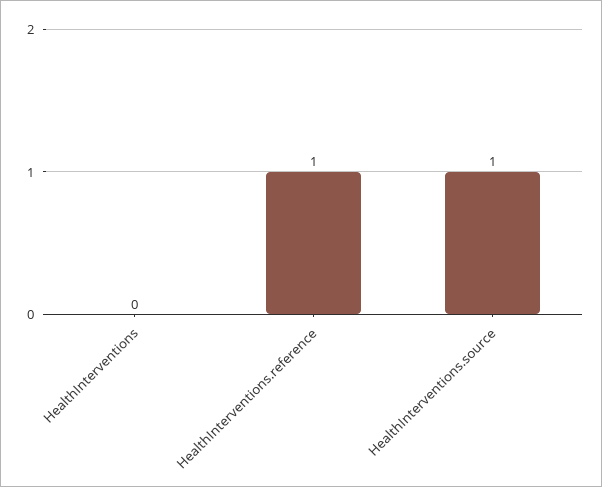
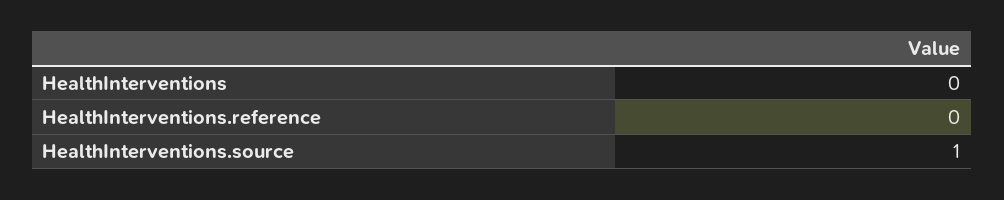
HealthInterventions.reference: 1 -> 0

